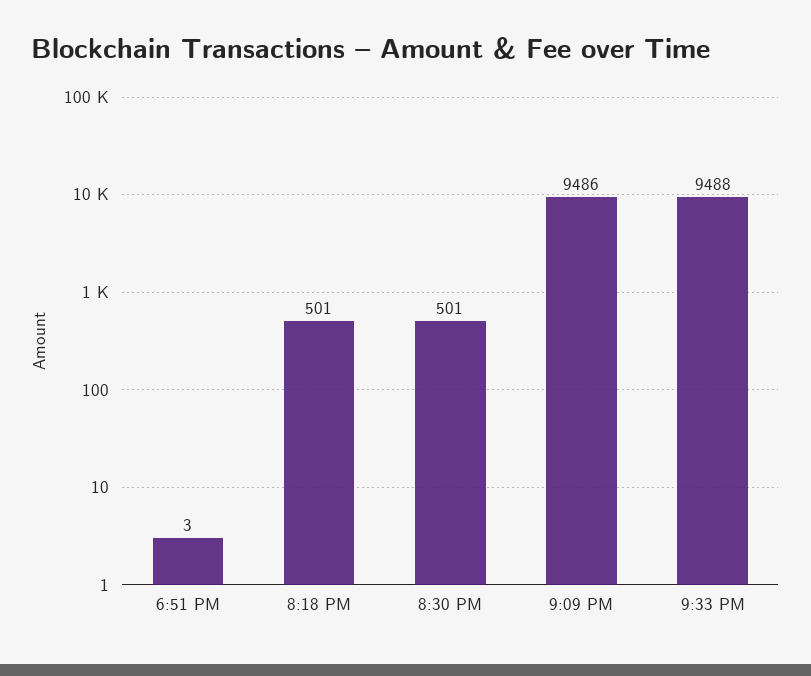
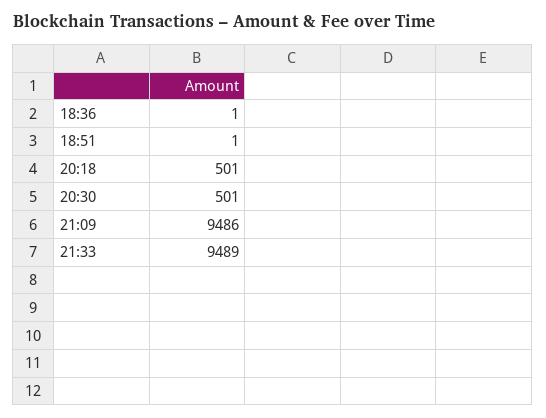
6:51 PM: 3 -> 1
9:33 PM: 9488 -> 9489
18:36: none -> 1

